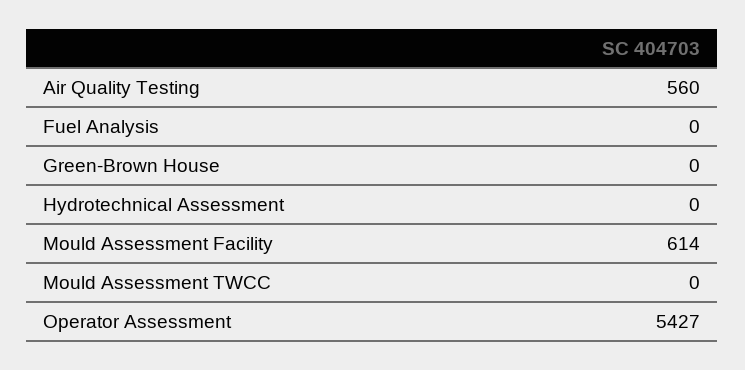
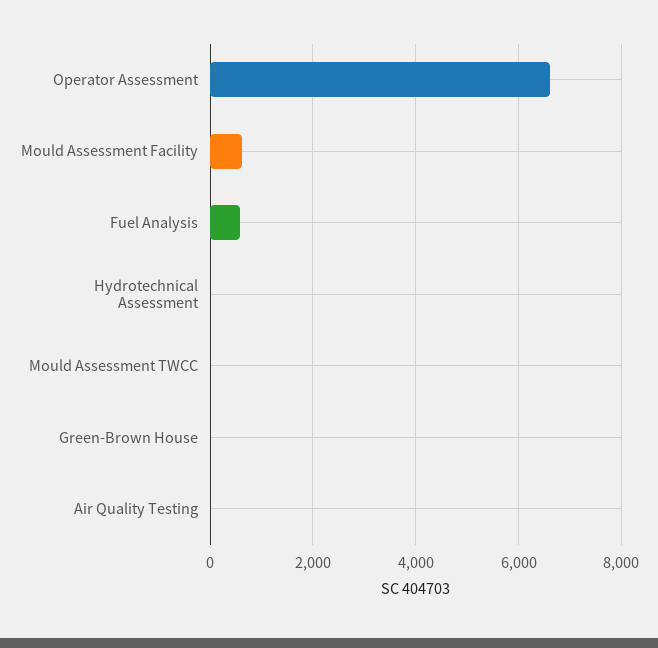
Air Quality Testing: 560 -> 0
Fuel Analysis: 0 -> 600
Operator Assessment: 5427 -> 6600

